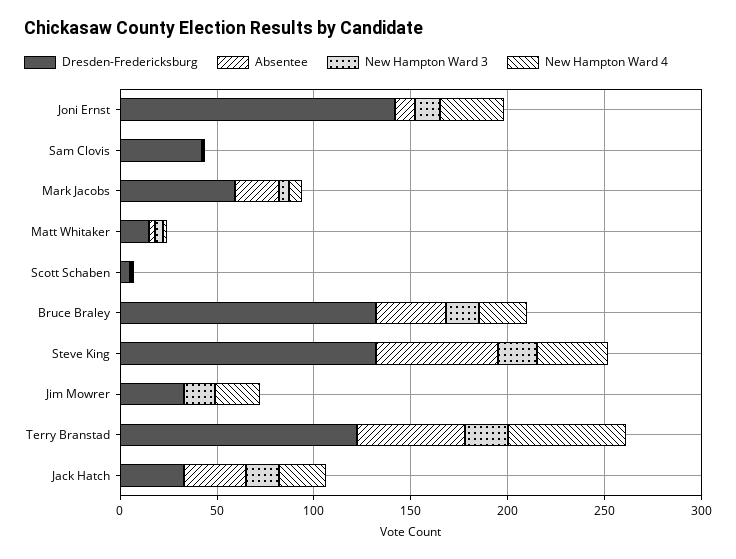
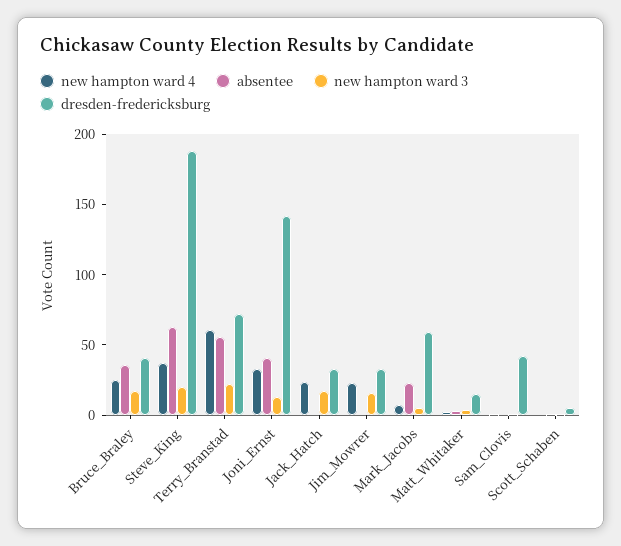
Absentee, Joni Ernst: 10 -> 40
Dresden-Fredericksburg, Bruce Braley: 130 -> 40
Dresden-Fredericksburg, Steve King: 130 -> 190
Dresden-Fredericksburg, Terry Branstad: 120 -> 70
Absentee, Jack Hatch: 30 -> 0

